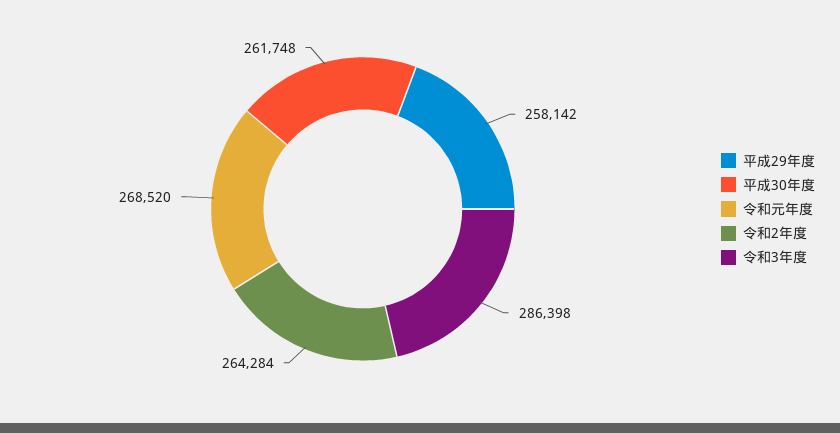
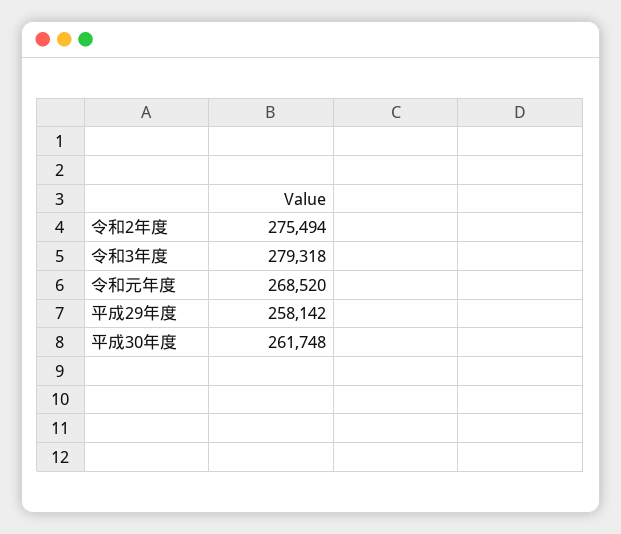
令和2年度: 264284 -> 275494
令和3年度: 286398 -> 279318

